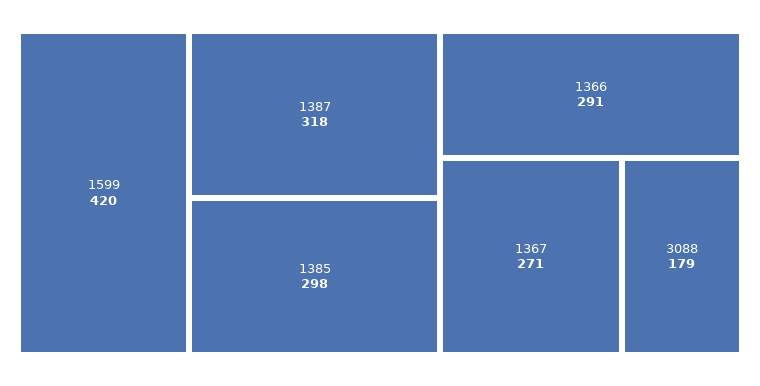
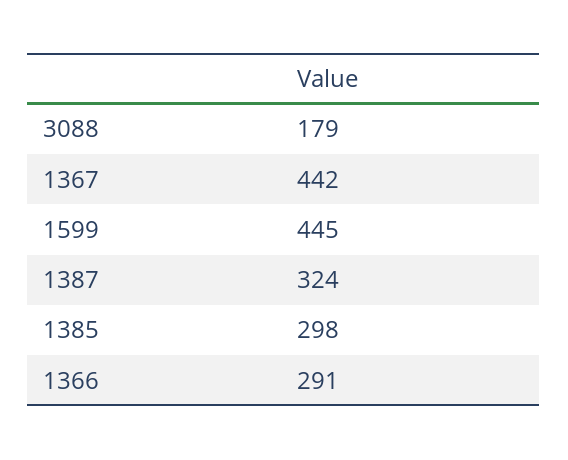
1599: 420 -> 445
1387: 318 -> 324
1367: 271 -> 442

